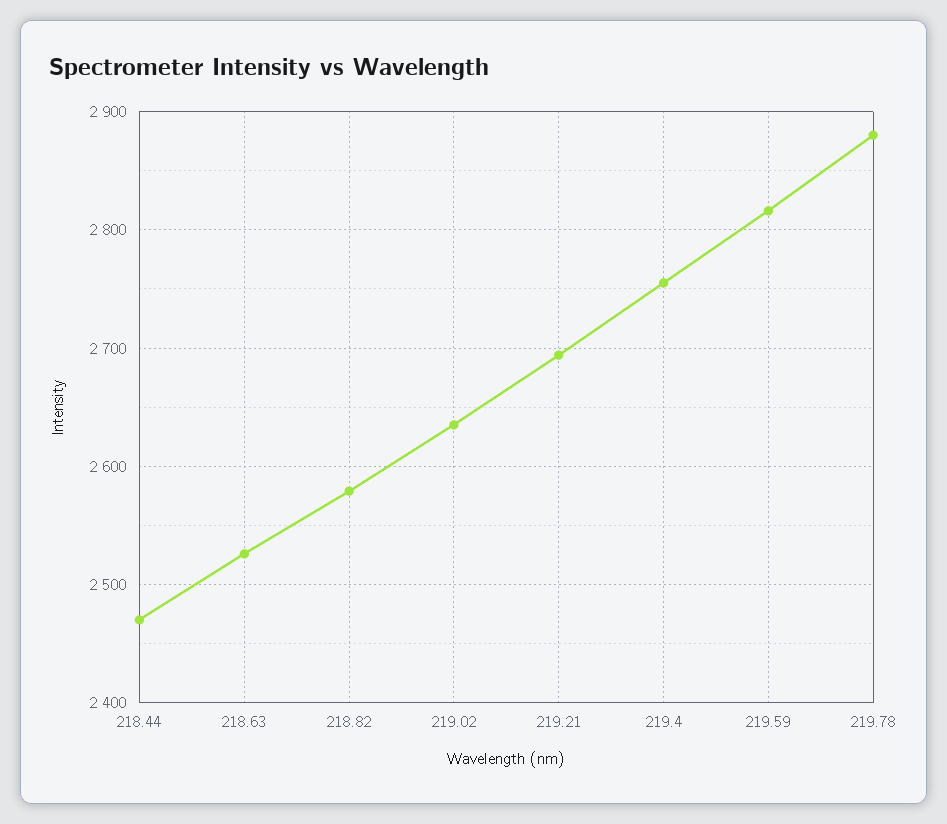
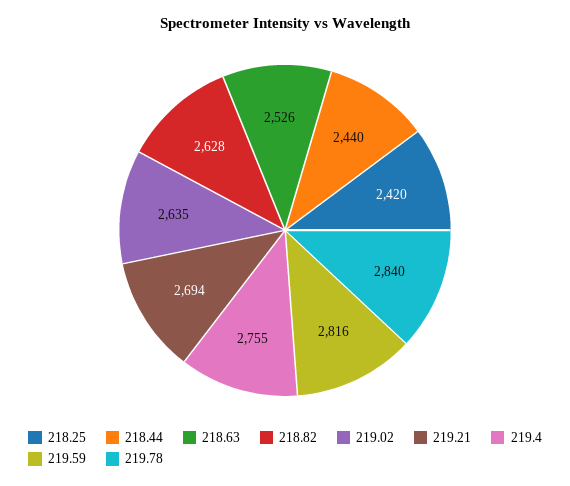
218.44: 2470 -> 2440
218.82: 2580 -> 2628
219.78: 2880 -> 2840
218.25: none -> 2420

